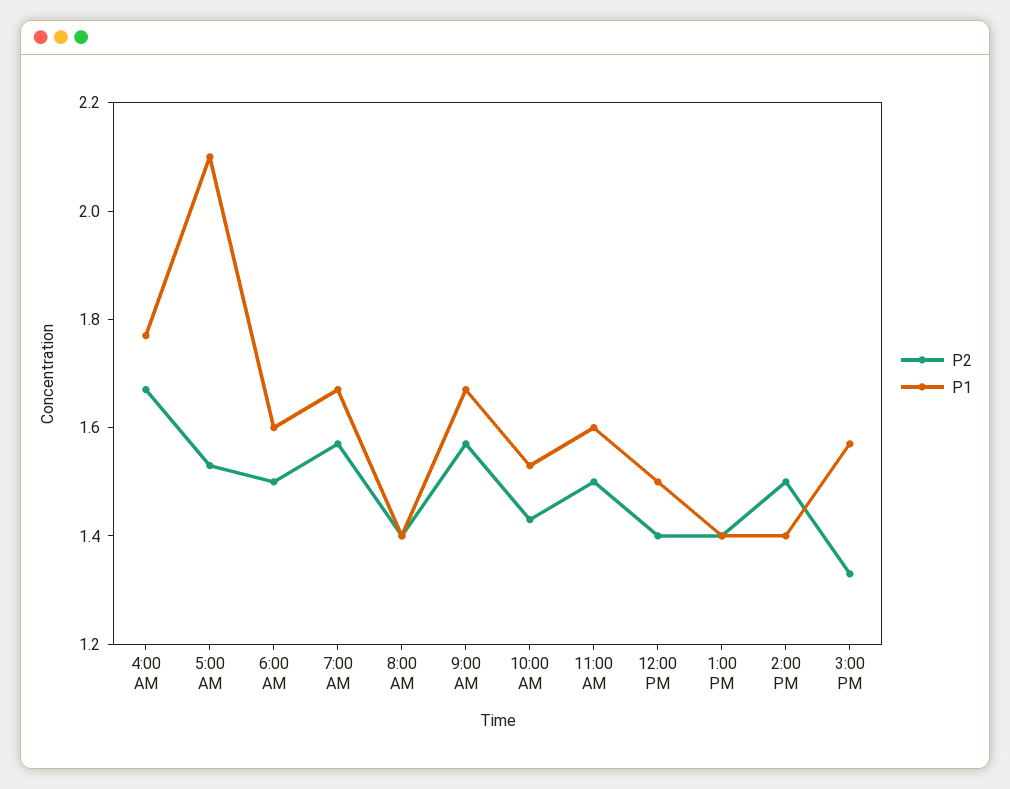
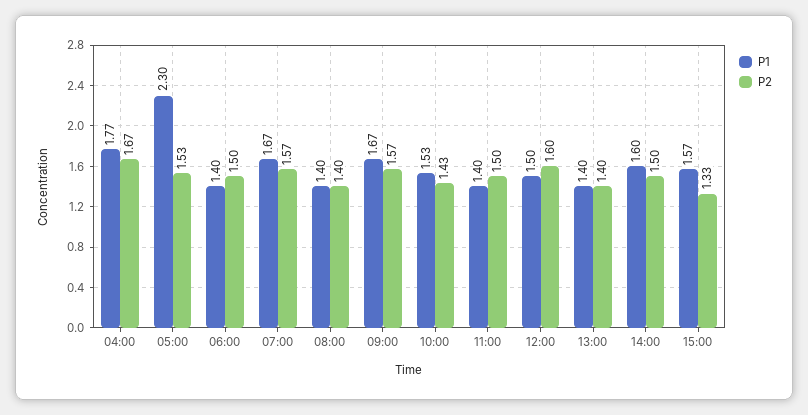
P1, 5:00 AM: 2.1 -> 2.3
P1, 6:00 AM: 1.6 -> 1.4
P1, 11:00 AM: 1.6 -> 1.4
P2, 12:00 PM: 1.4 -> 1.6
P1, 2:00 PM: 1.4 -> 1.6

